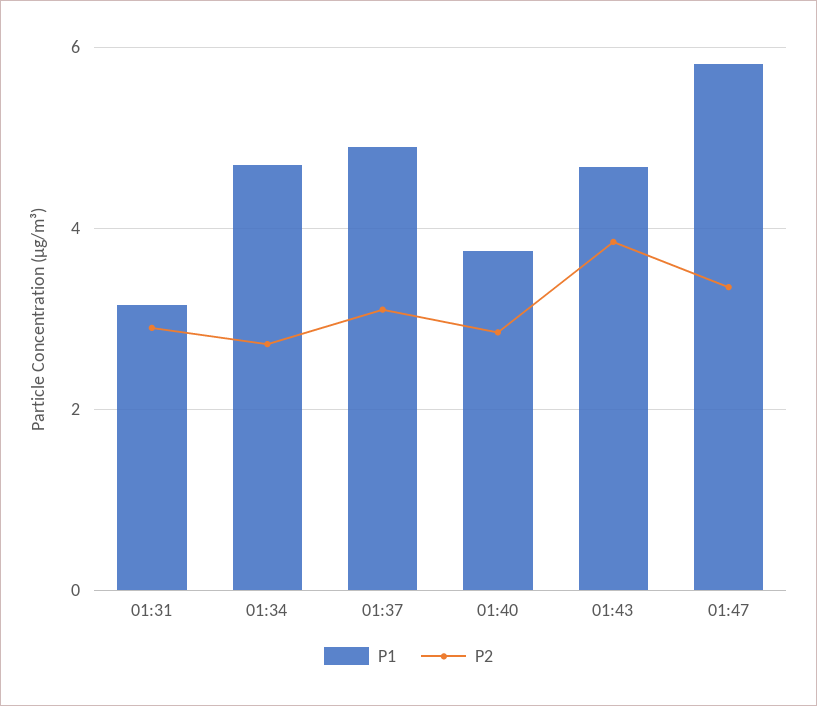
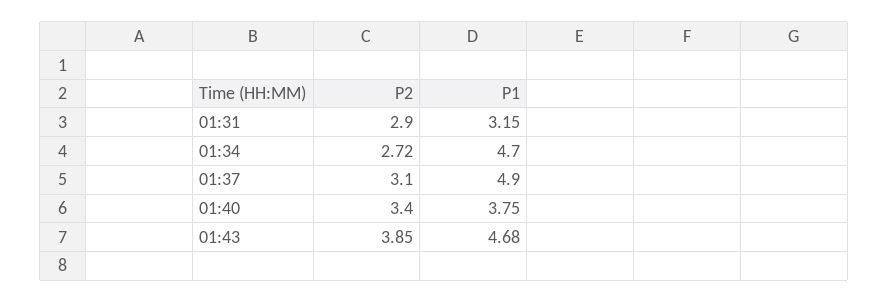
P2, 01:40: 2.8 -> 3.4
P1, 01:47: 5.8 -> none
P2, 01:47: 3.4 -> none

